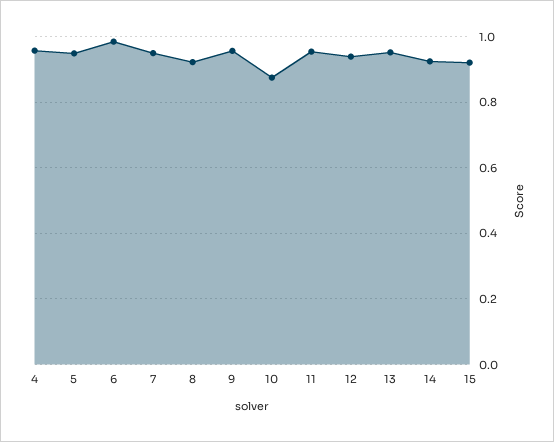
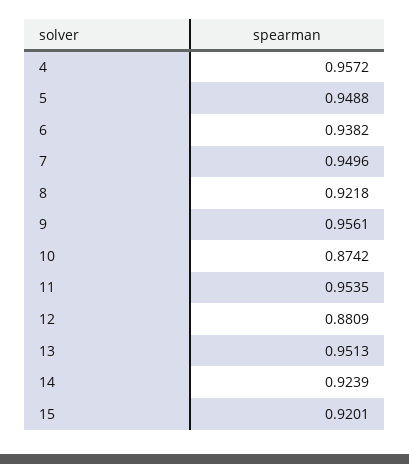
6: 0.98 -> 0.9382
12: 0.94 -> 0.8809

